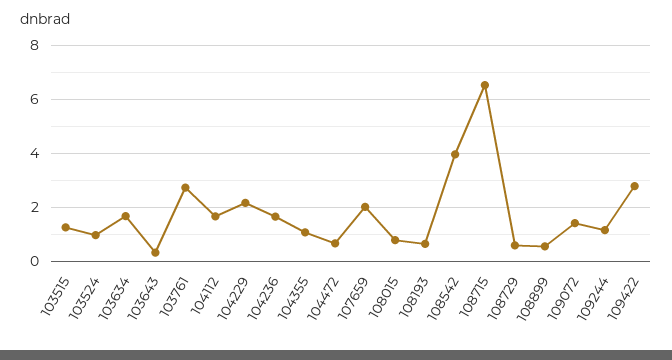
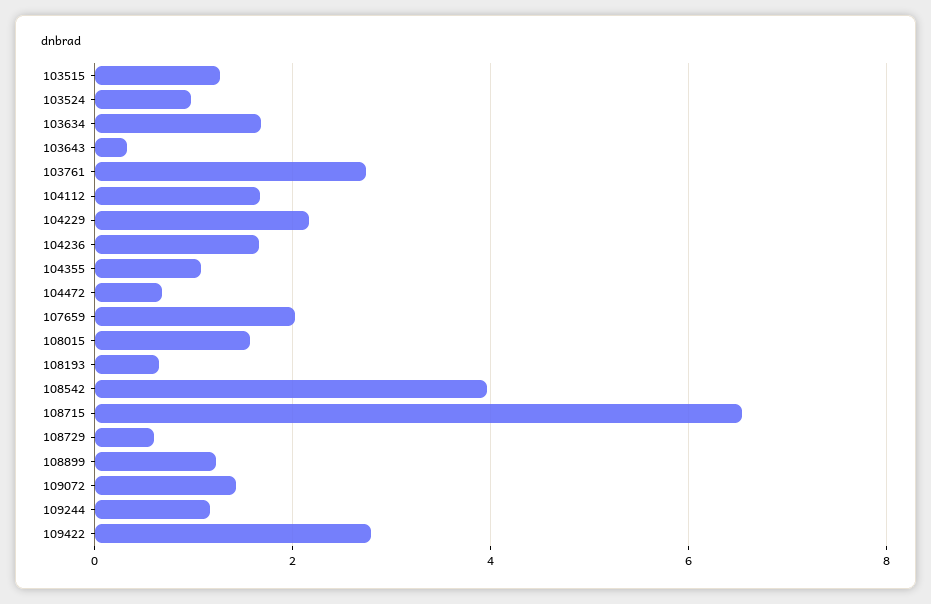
108015: 0.75 -> 1.6
108899: 0.5 -> 1.2

